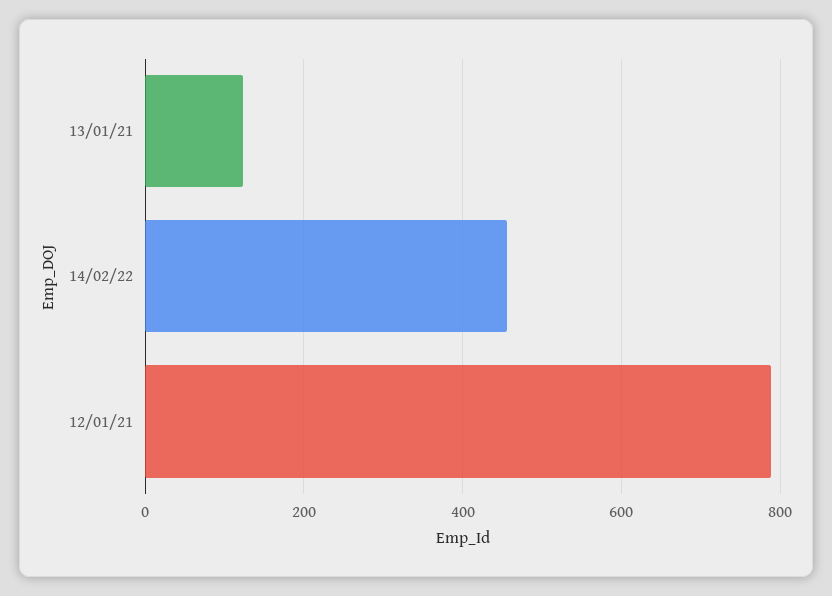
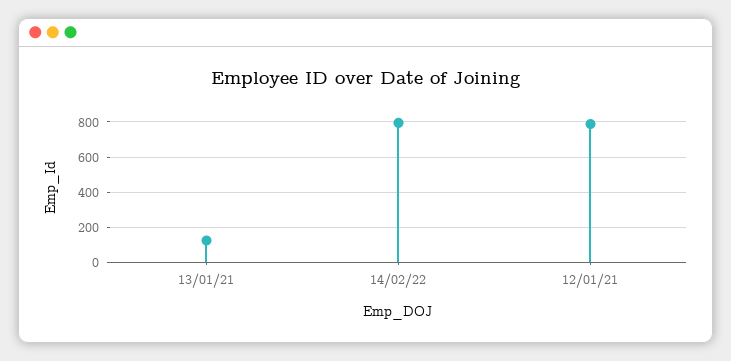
14/02/22: 460 -> 800

